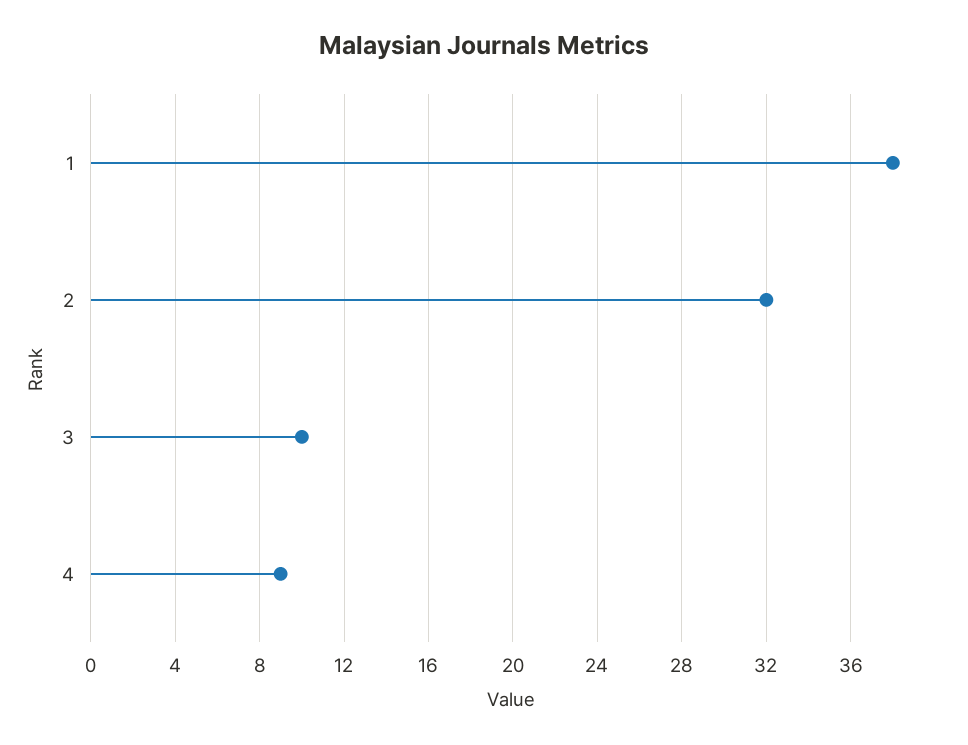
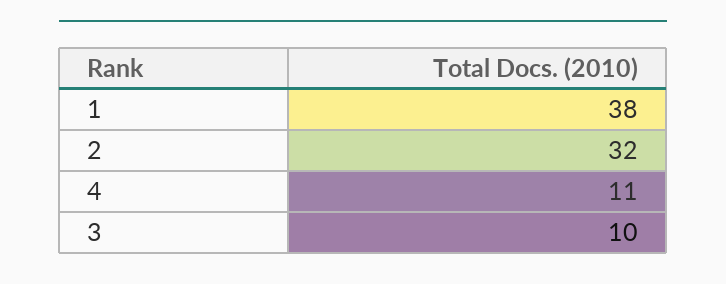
4: 9 -> 11

